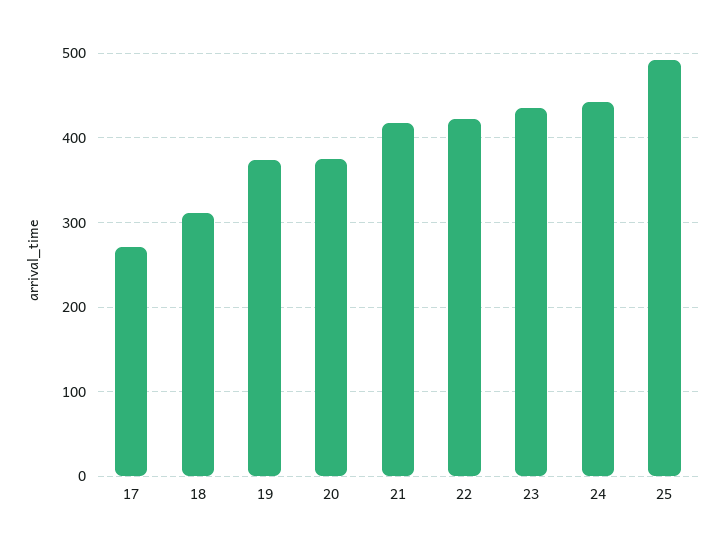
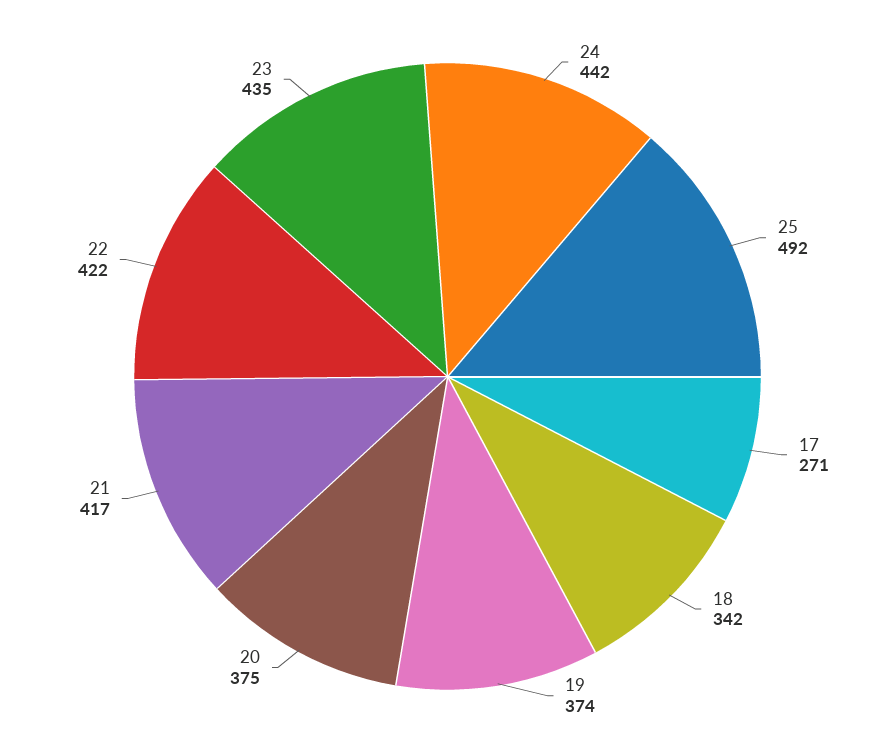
18: 310 -> 342

